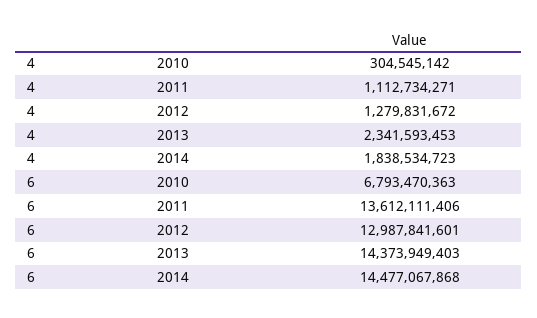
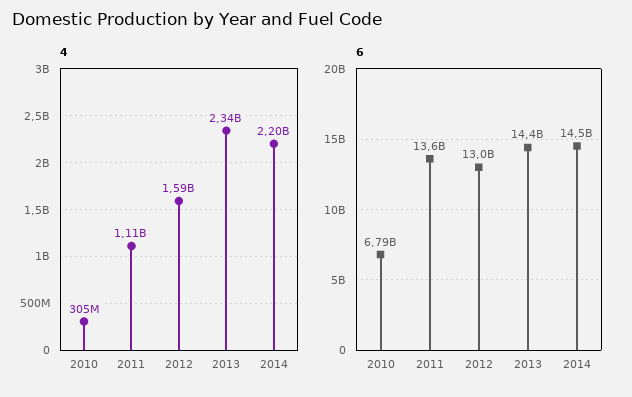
4, 2012: 1279831672 -> 1590000000
4, 2014: 1838534723 -> 2200000000

